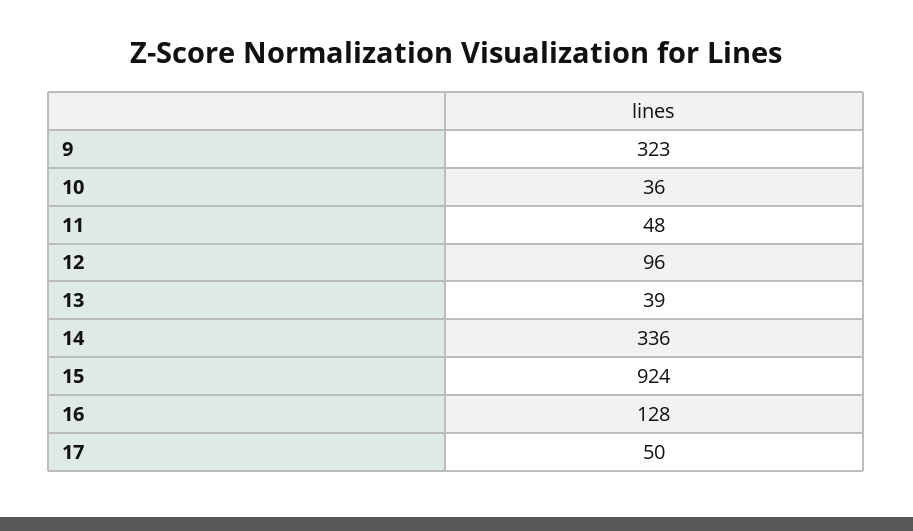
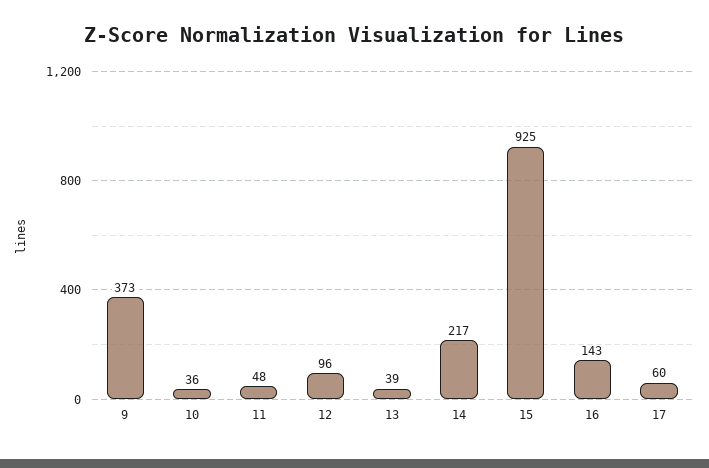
9: 323 -> 373
14: 336 -> 217
15: 924 -> 925
16: 128 -> 143
17: 50 -> 60

